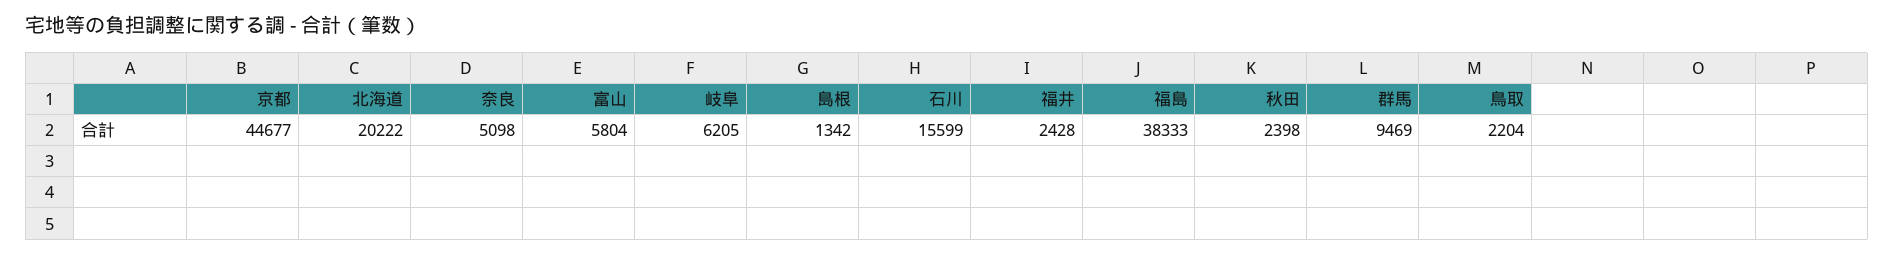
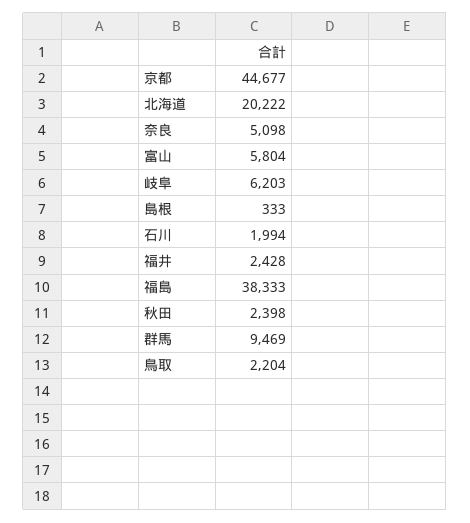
岐阜: 6205 -> 6203
島根: 1342 -> 333
石川: 15599 -> 1994

